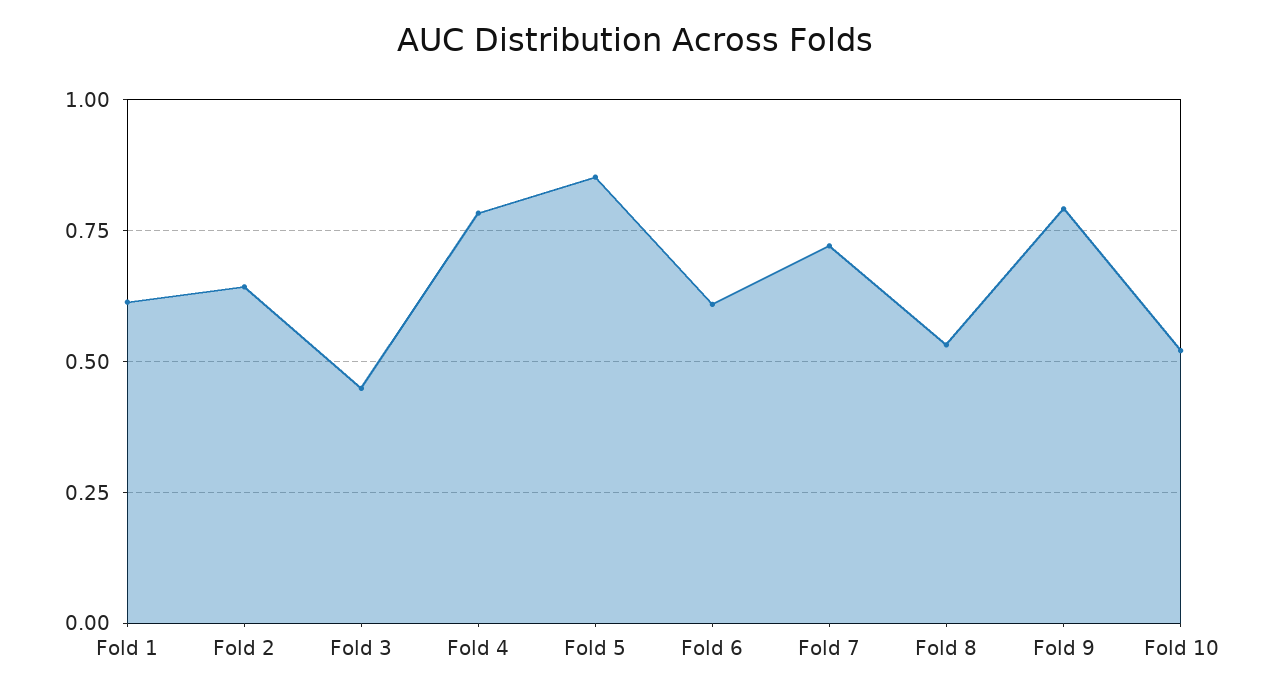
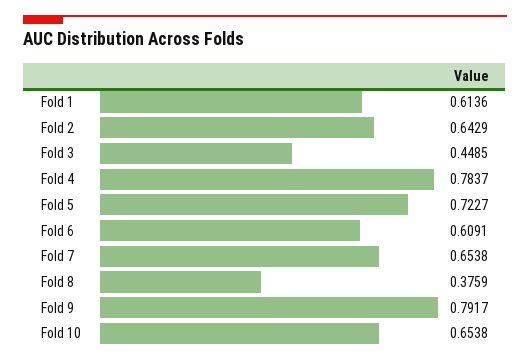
Fold 5: 0.85 -> 0.7227
Fold 7: 0.725 -> 0.6538
Fold 8: 0.525 -> 0.3759
Fold 10: 0.525 -> 0.6538

